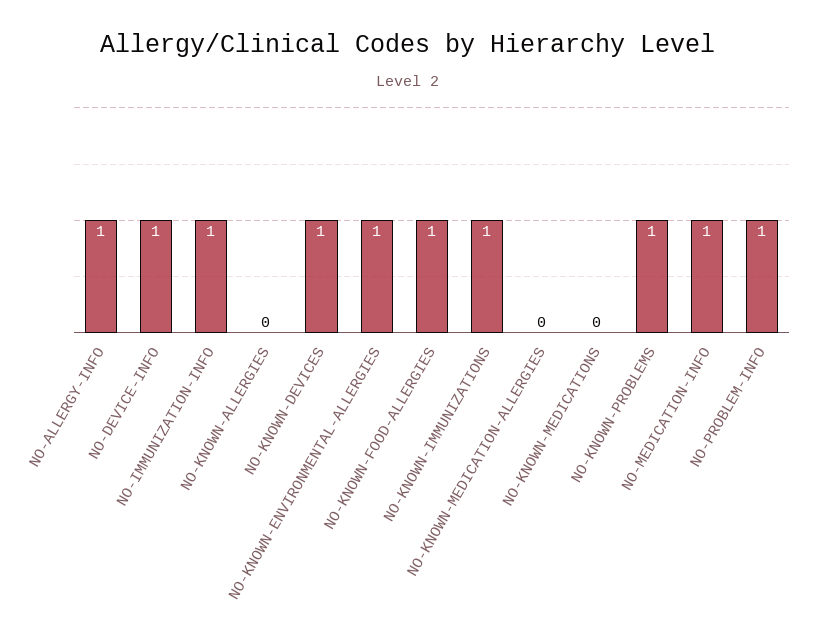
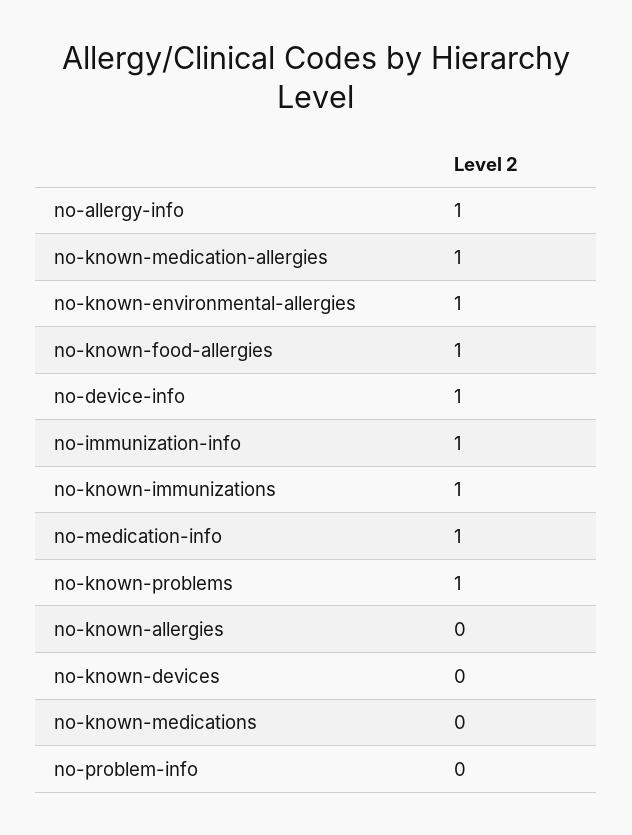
NO-KNOWN-DEVICES: 1 -> 0
NO-KNOWN-MEDICATION-ALLERGIES: 0 -> 1
NO-PROBLEM-INFO: 1 -> 0

